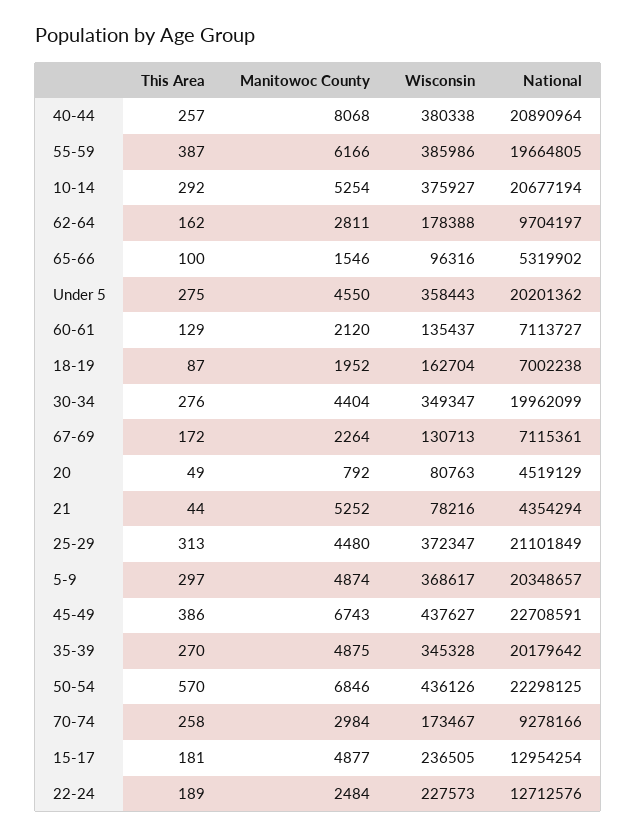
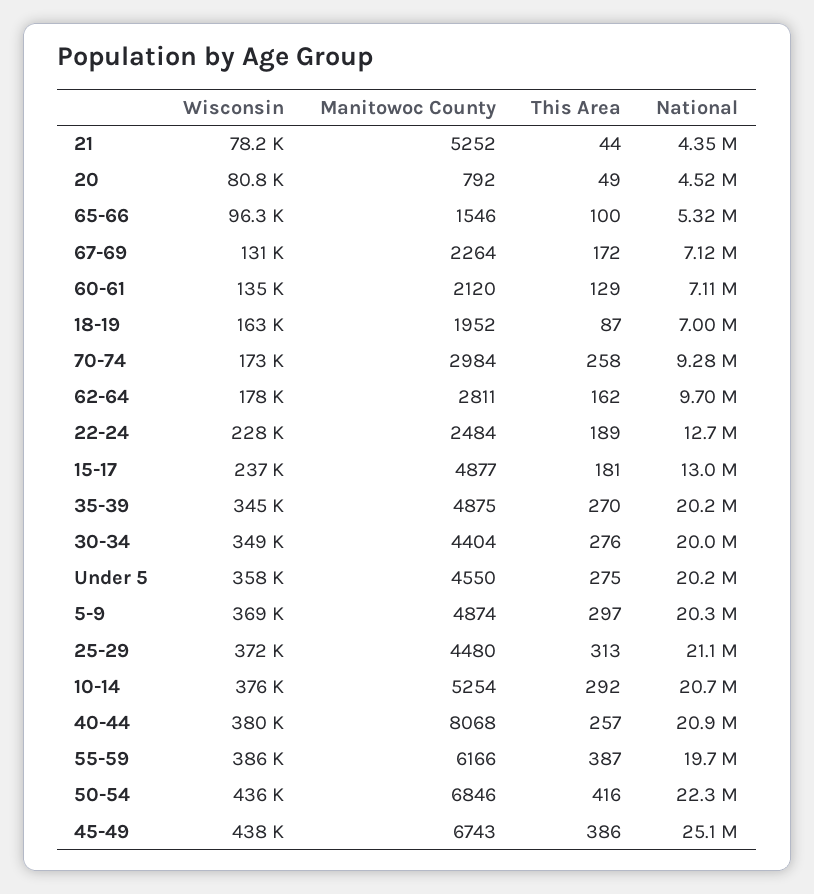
National, 45-49: 22708591 -> 25100000
This Area, 50-54: 570 -> 416

